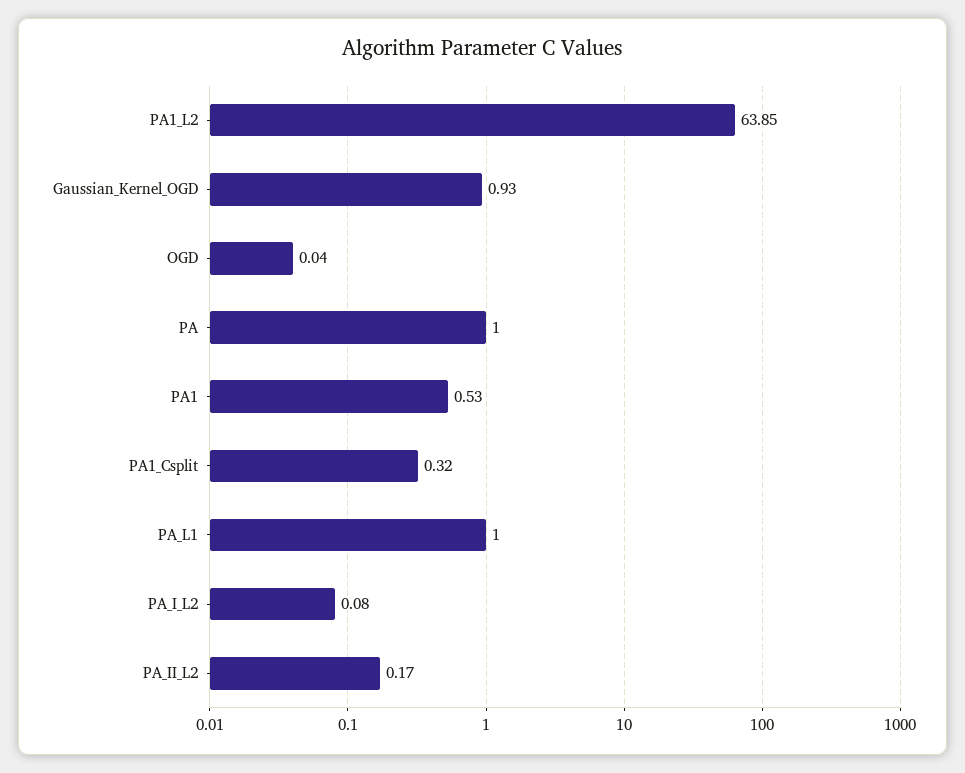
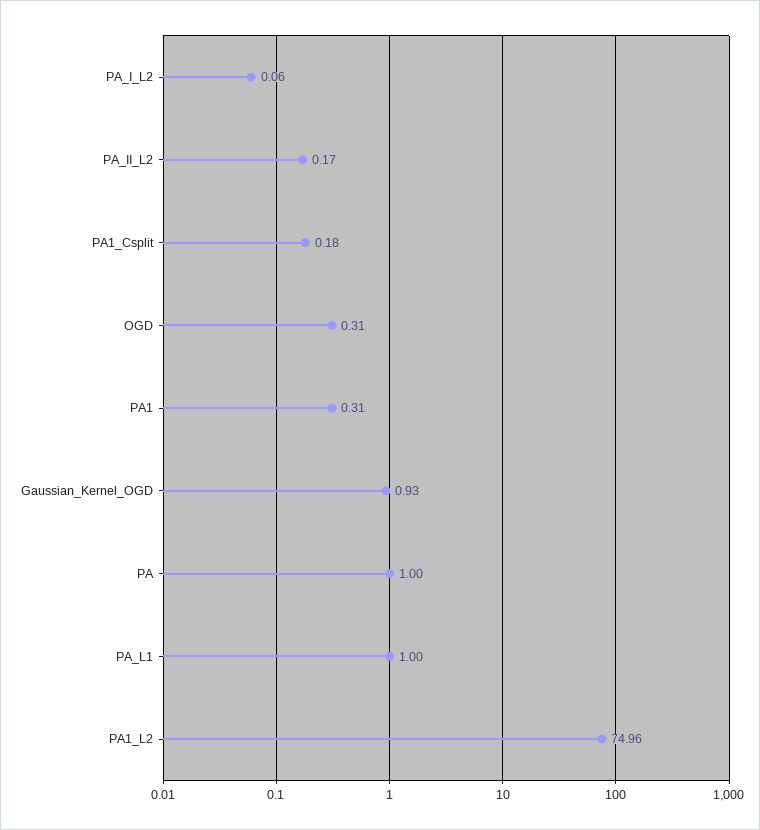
PA1_L2: 63.85 -> 74.96
OGD: 0.04 -> 0.31
PA1: 0.53 -> 0.31
PA1_Csplit: 0.32 -> 0.18
PA_I_L2: 0.08 -> 0.06

